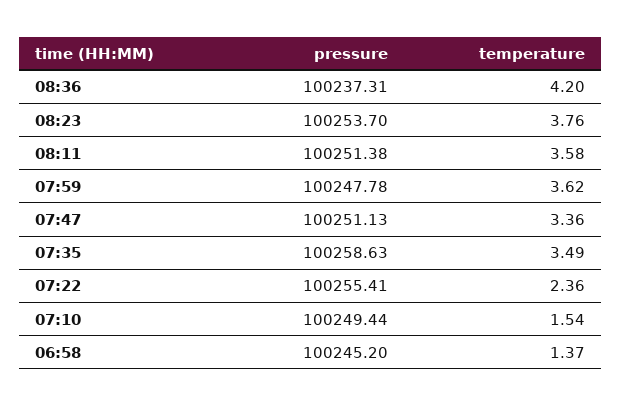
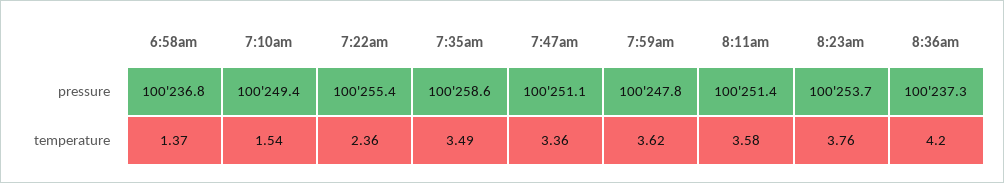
pressure, 06:58: 100245.2 -> 100236.8

